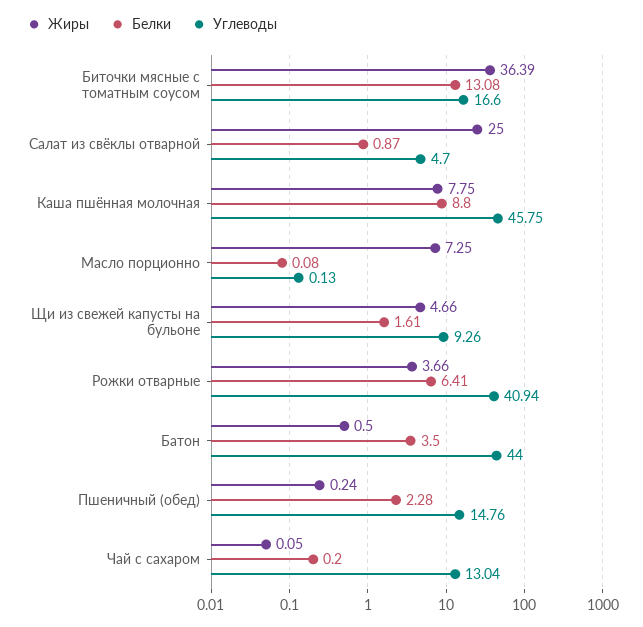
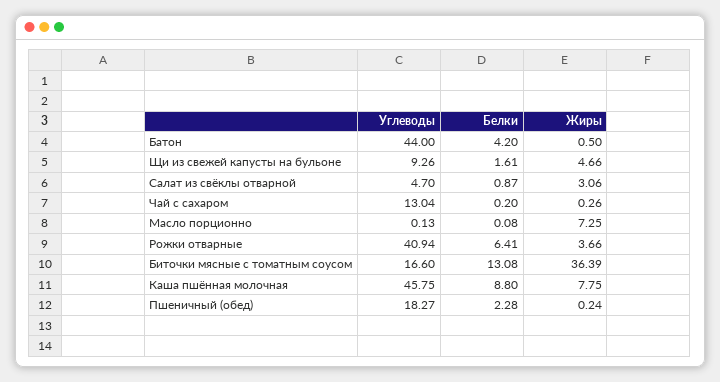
Жиры, Салат из свёклы отварной: 25 -> 3.06
Белки, Батон: 3.5 -> 4.2
Углеводы, Пшеничный (обед): 14.76 -> 18.27
Жиры, Чай с сахаром: 0.05 -> 0.26

